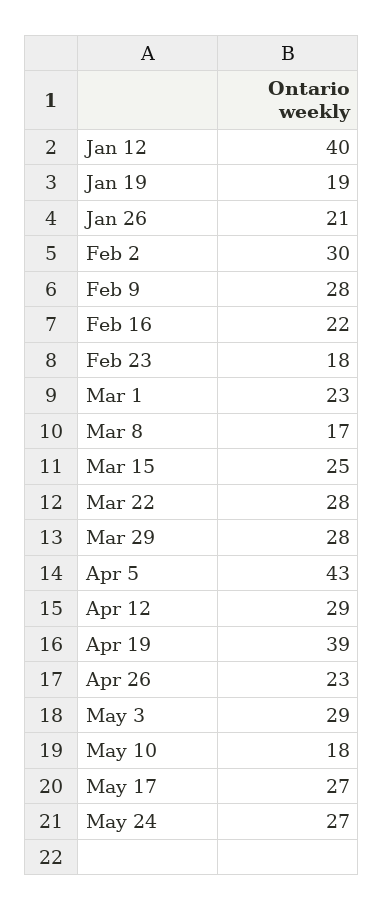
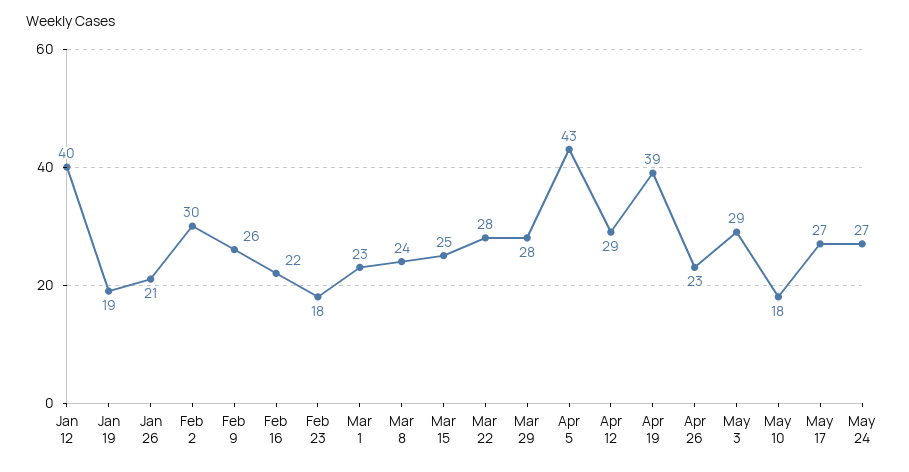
Feb 9: 28 -> 26
Mar 8: 17 -> 24

